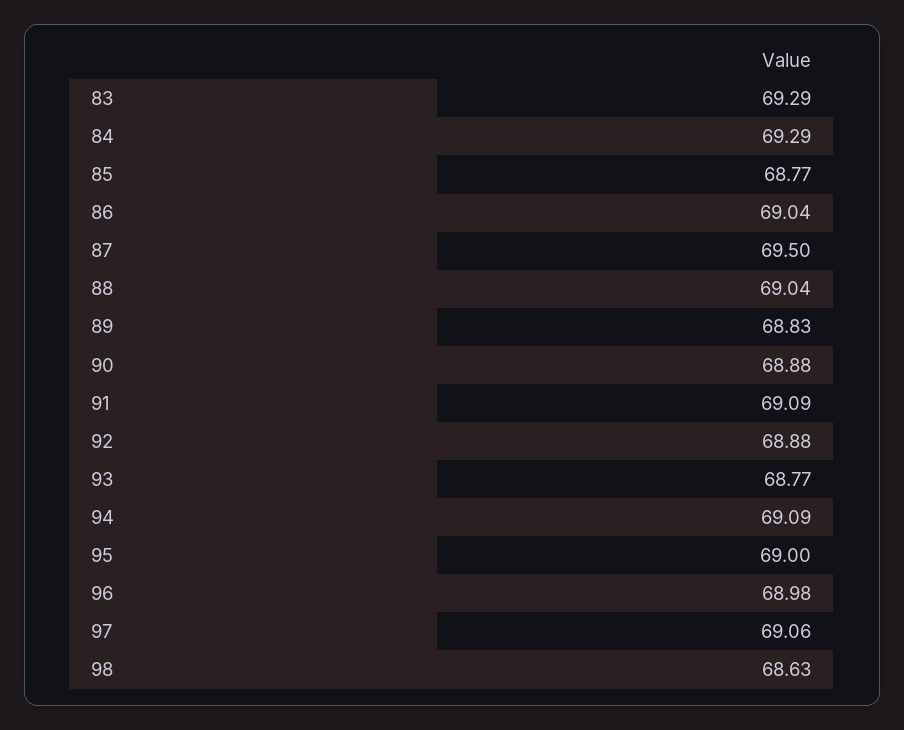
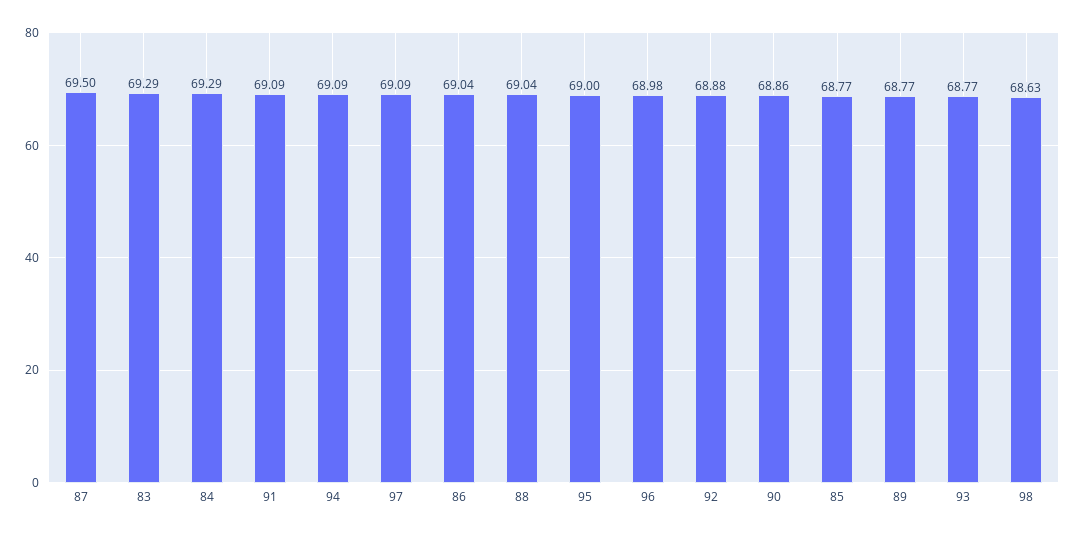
89: 68.83 -> 68.77
90: 68.88 -> 68.86
97: 69.06 -> 69.09

